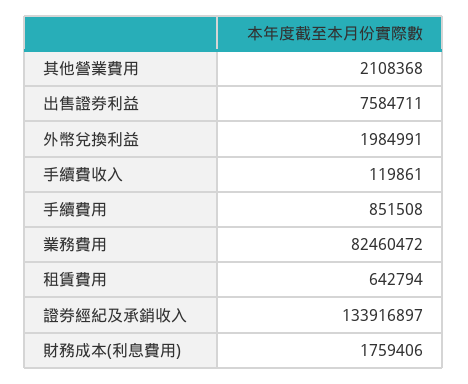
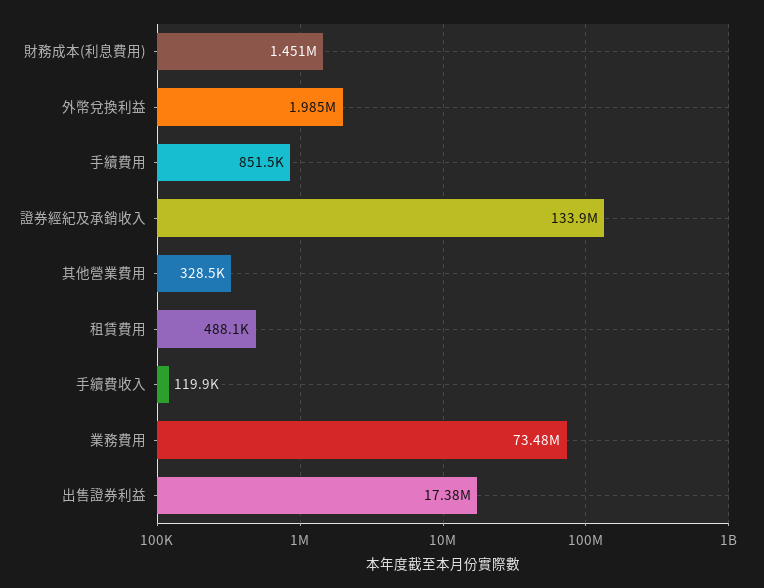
其他營業費用: 2108368 -> 328500
出售證券利益: 7584711 -> 17380000
業務費用: 82460472 -> 73480000
租賃費用: 642794 -> 488100
財務成本(利息費用): 1759406 -> 1451000

